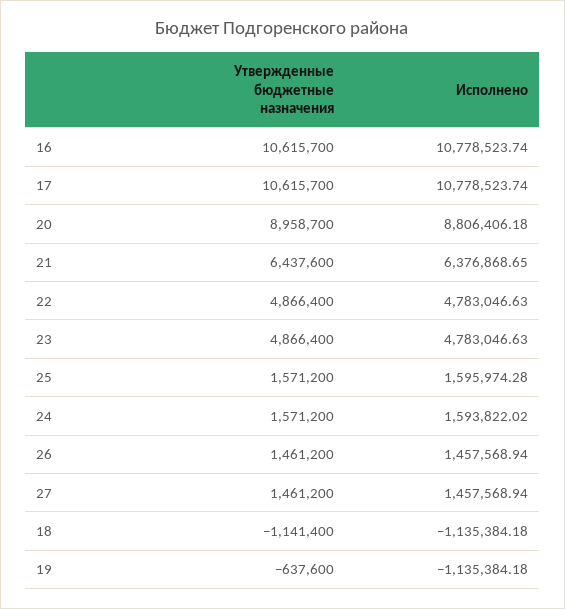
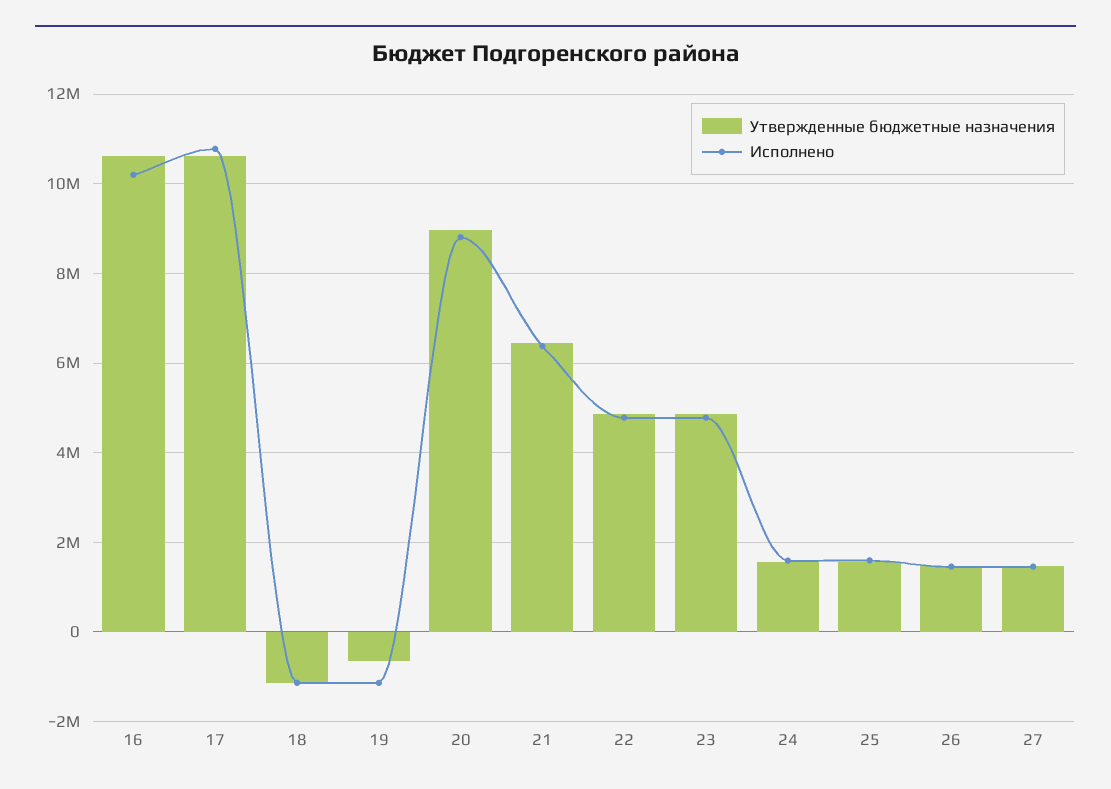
Исполнено, 16: 10778523.74 -> 10200000

